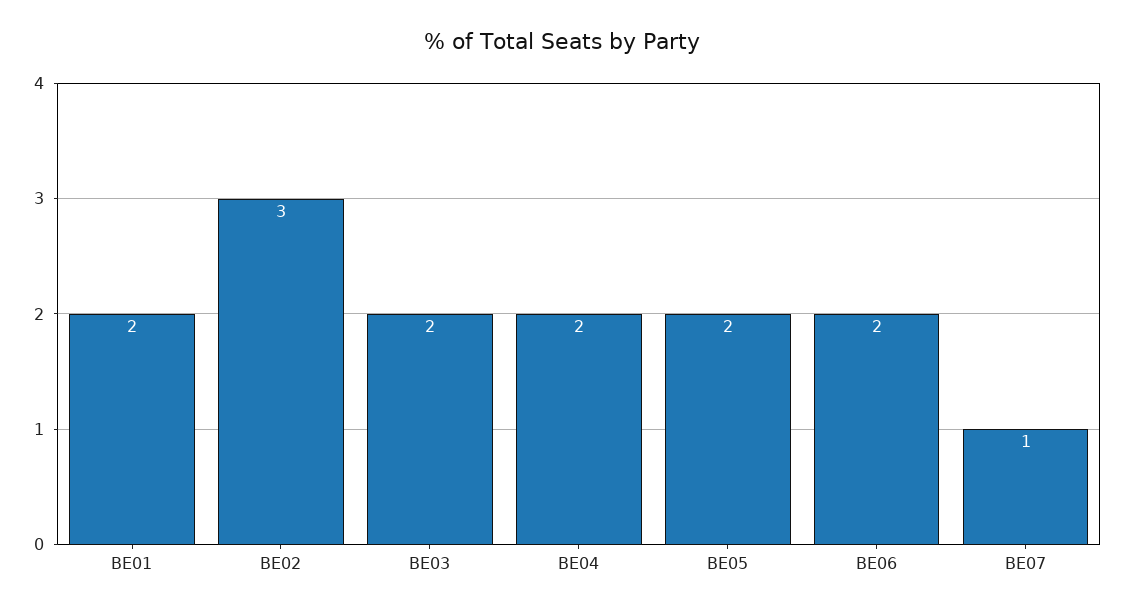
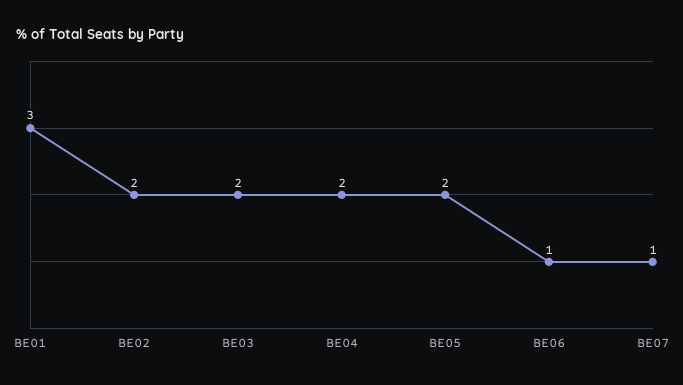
BE01: 2 -> 3
BE02: 3 -> 2
BE06: 2 -> 1

